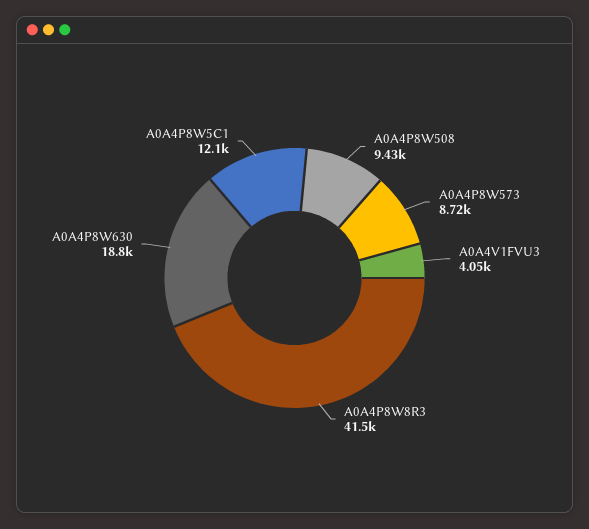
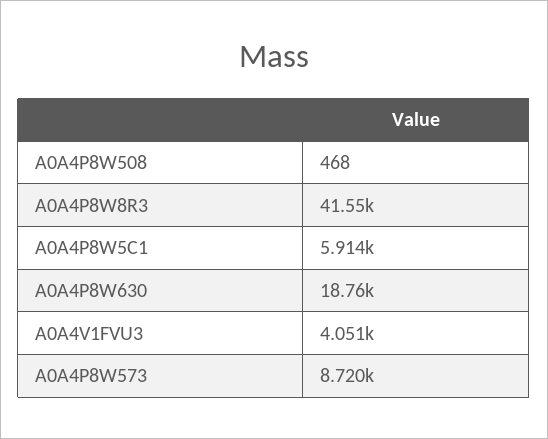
A0A4P8W508: 9430 -> 468
A0A4P8W5C1: 12100 -> 5914

